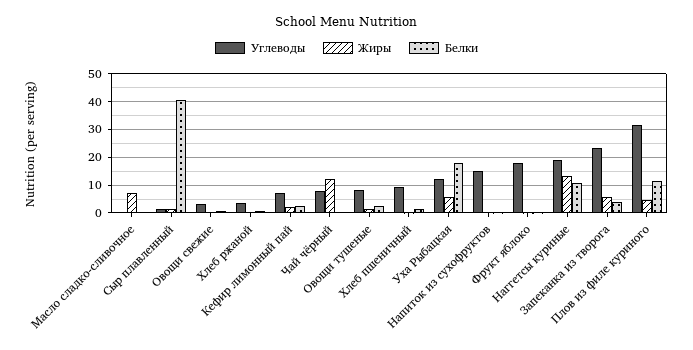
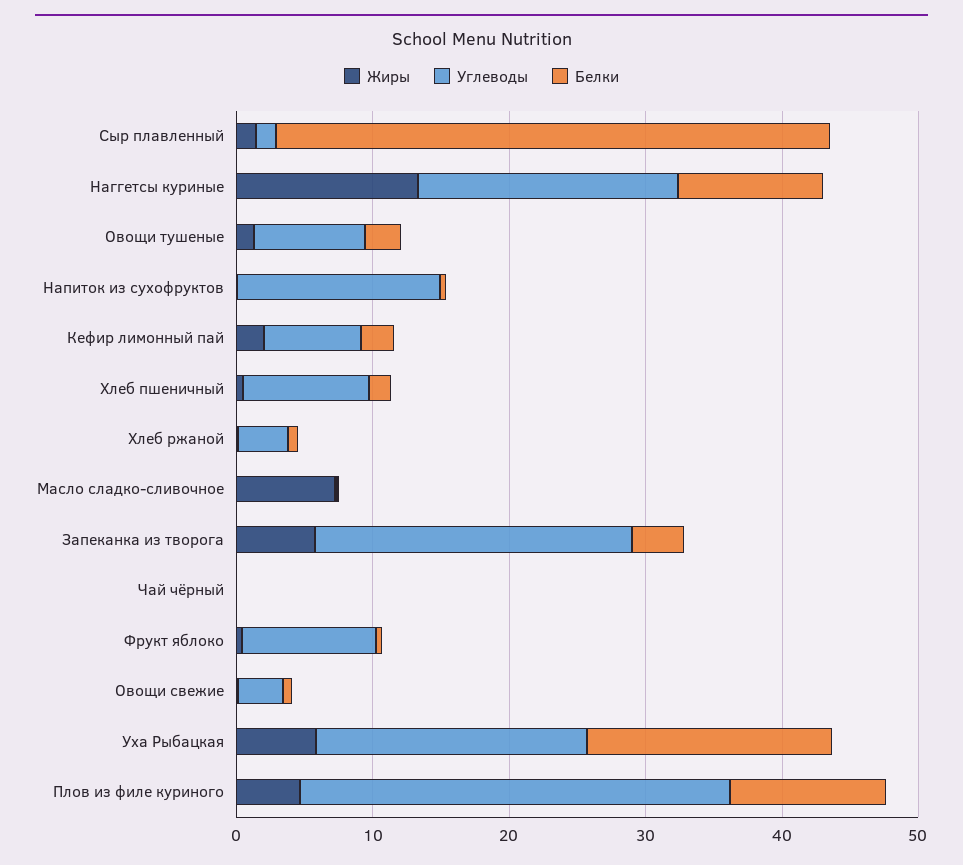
Углеводы, Чай чёрный: 7.5 -> 0
Жиры, Чай чёрный: 12.5 -> 0
Углеводы, Уха Рыбацкая: 12.5 -> 20
Углеводы, Фрукт яблоко: 17.5 -> 10

